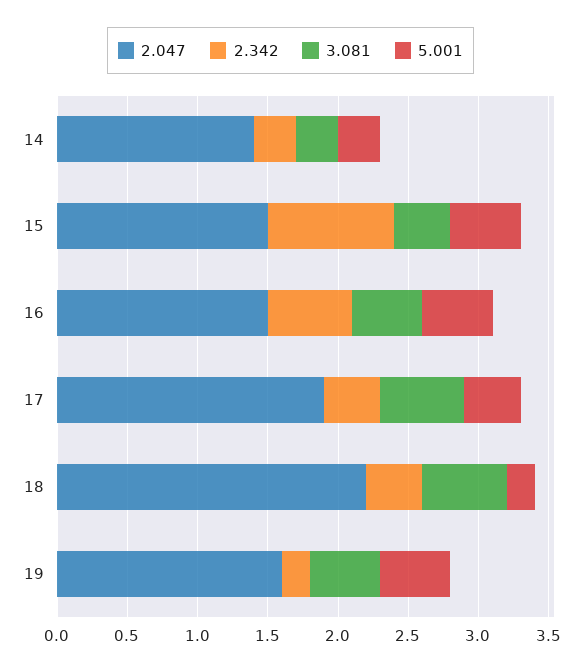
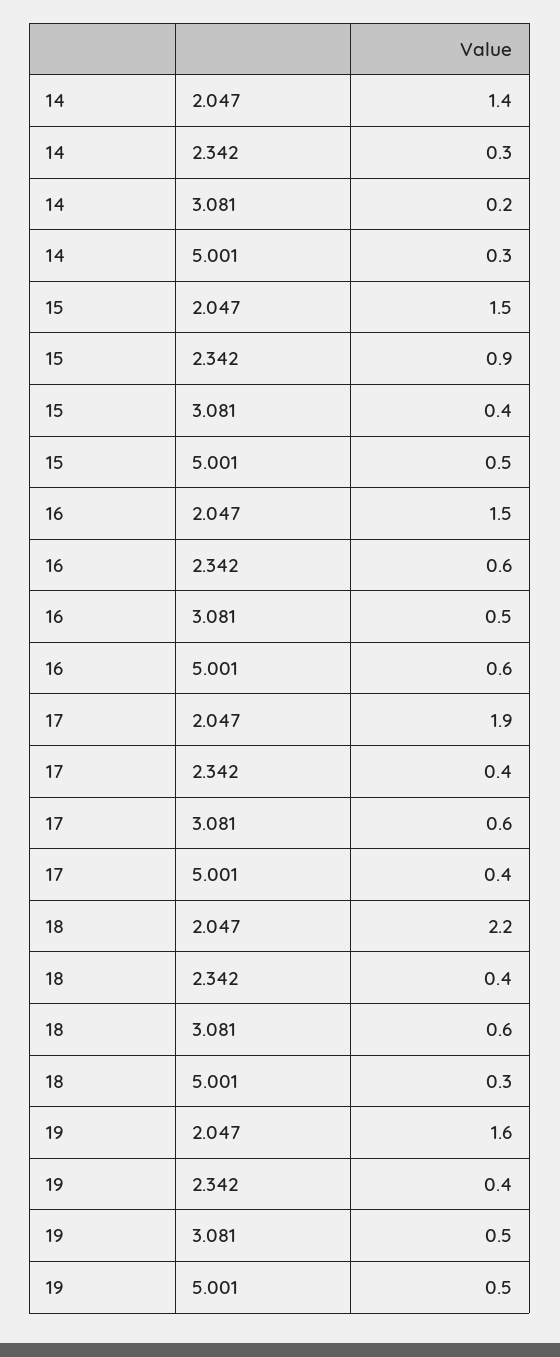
3.081, 14: 0.3 -> 0.2
5.001, 16: 0.5 -> 0.6
5.001, 18: 0.2 -> 0.3
2.342, 19: 0.2 -> 0.4

